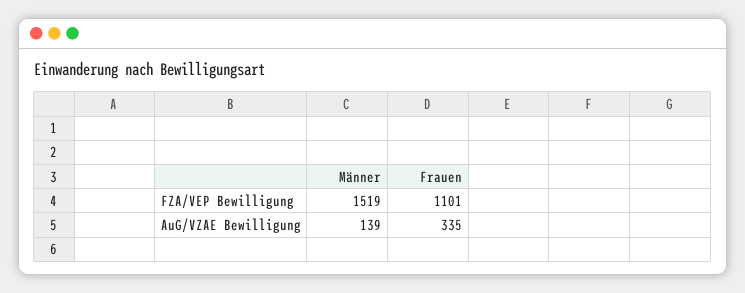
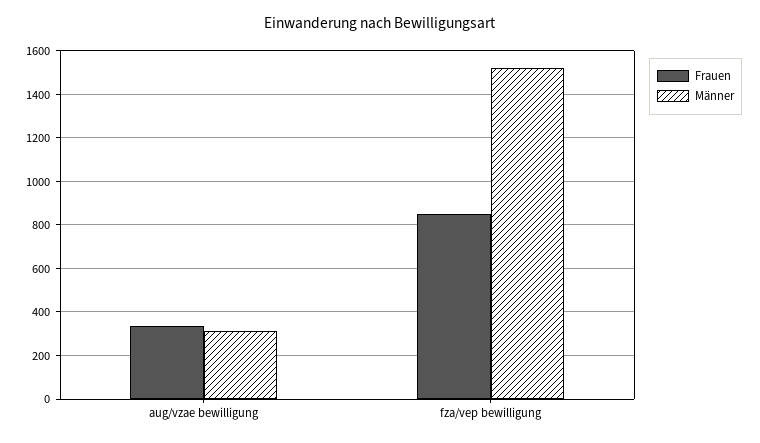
Frauen, FZA/VEP Bewilligung: 1101 -> 850
Männer, AuG/VZAE Bewilligung: 139 -> 300

